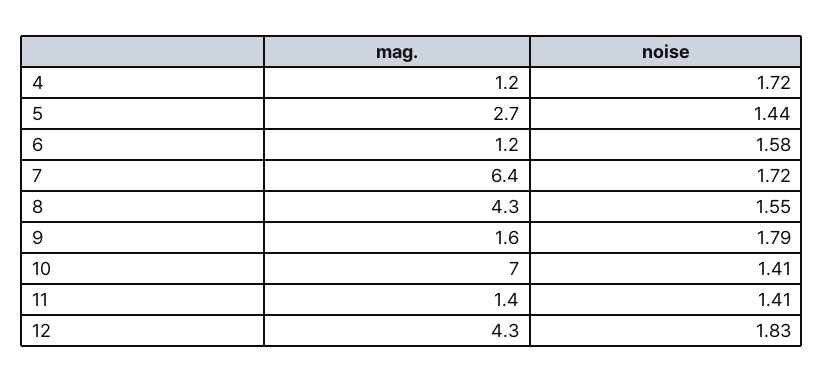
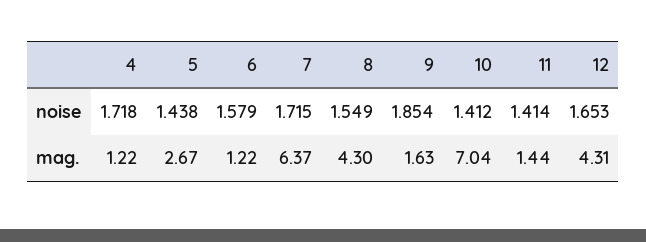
noise, 9: 1.79 -> 1.854
noise, 12: 1.83 -> 1.653

